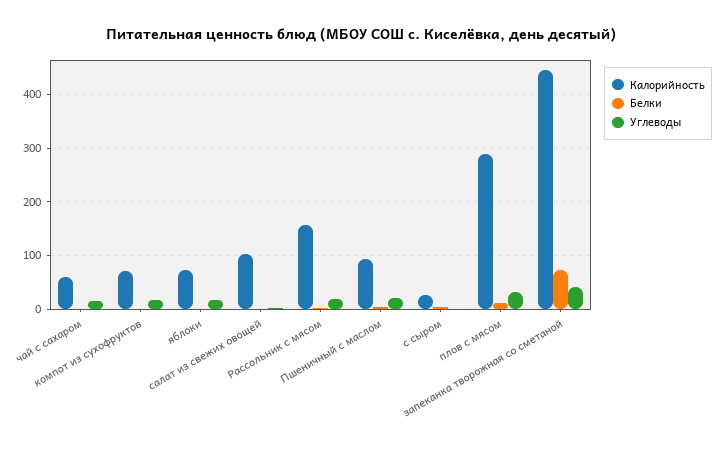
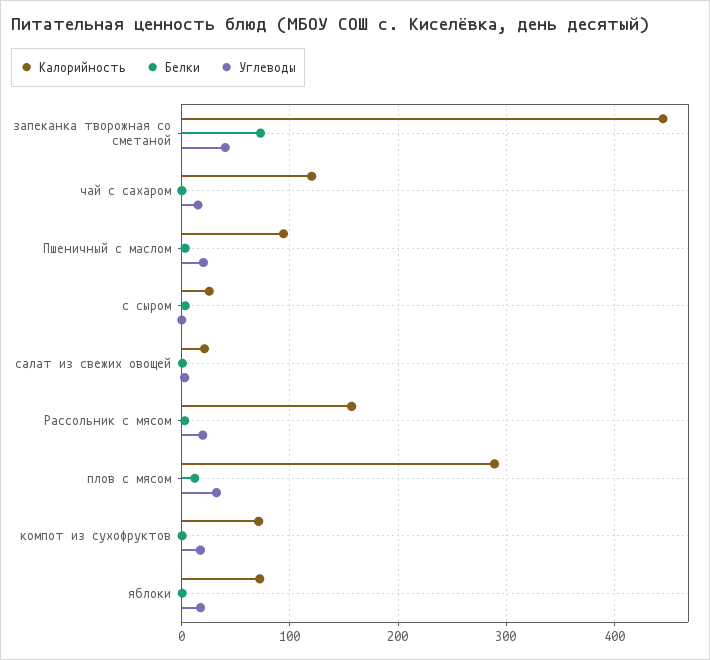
Калорийность, чай с сахаром: 60 -> 120
Калорийность, салат из свежих овощей: 100 -> 20

